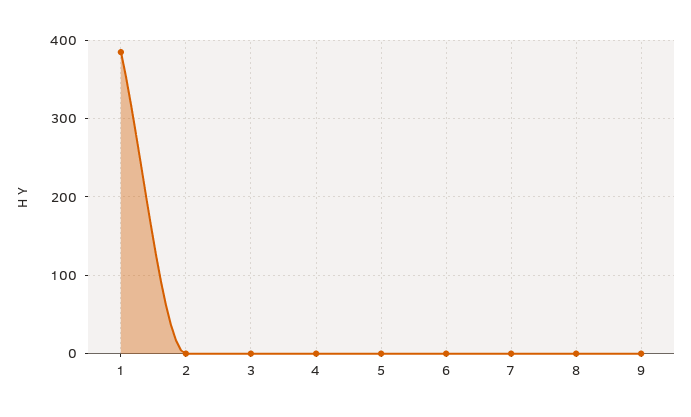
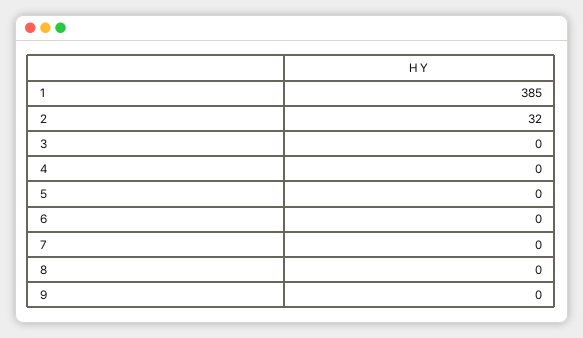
2: 0 -> 32

